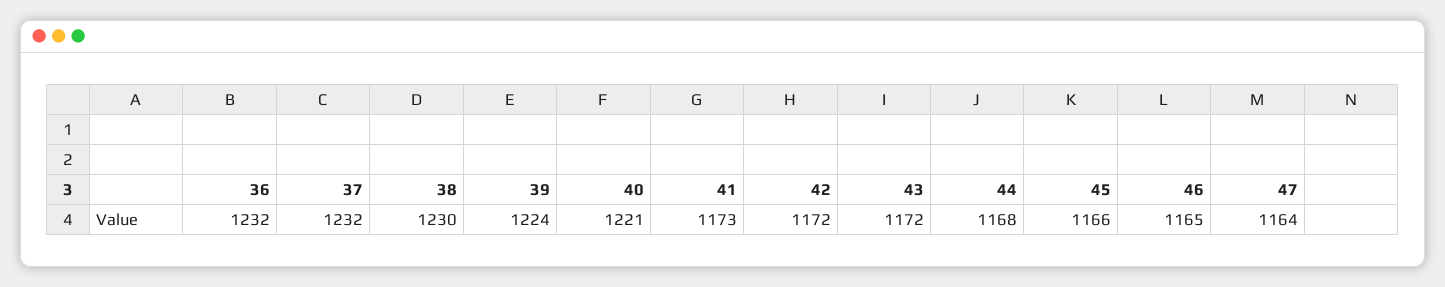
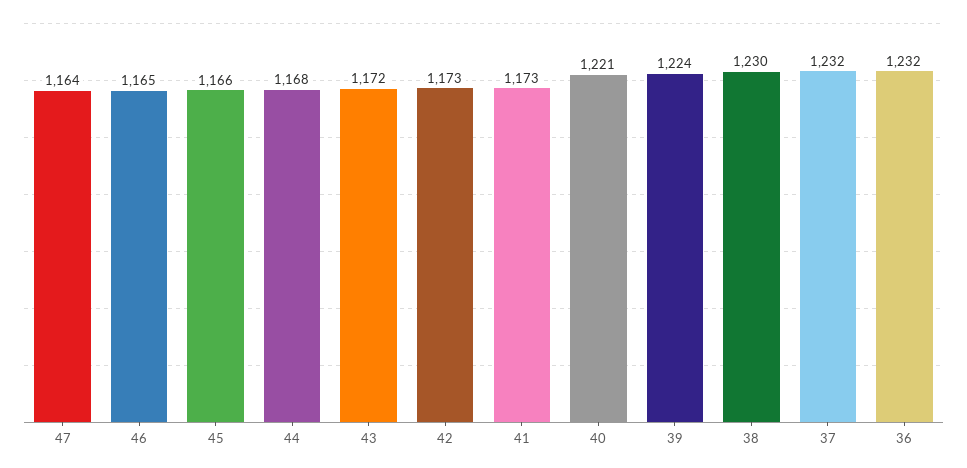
42: 1172 -> 1173

